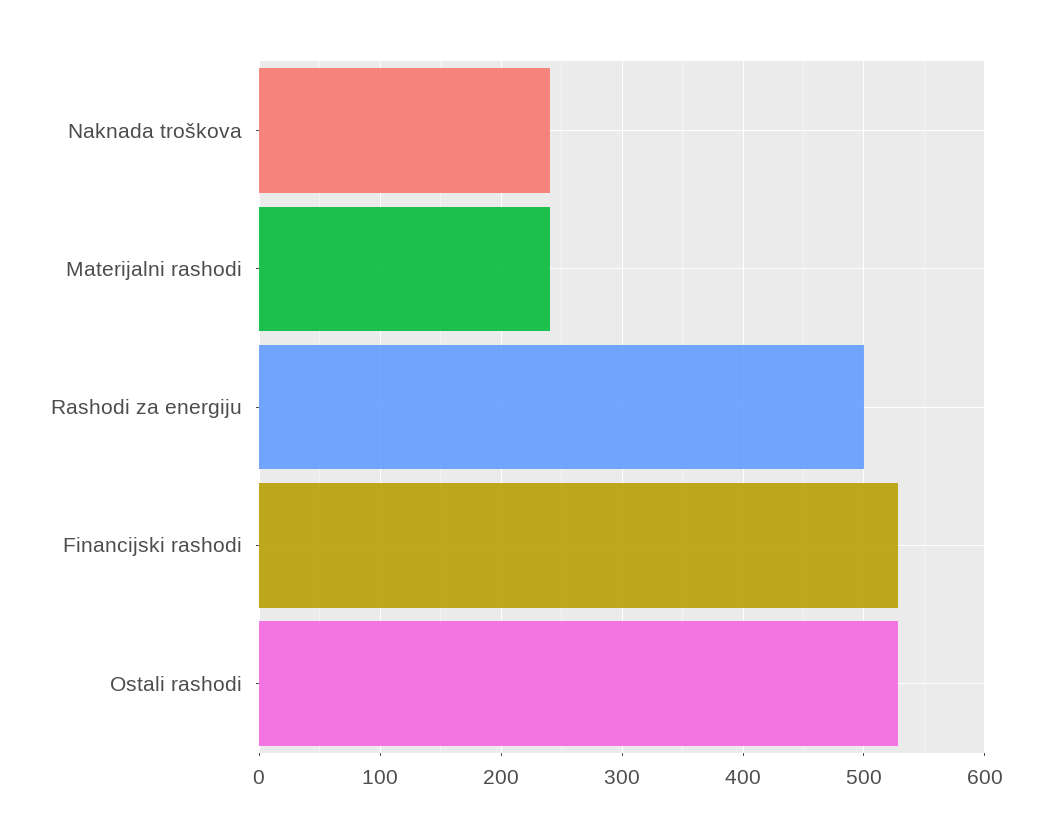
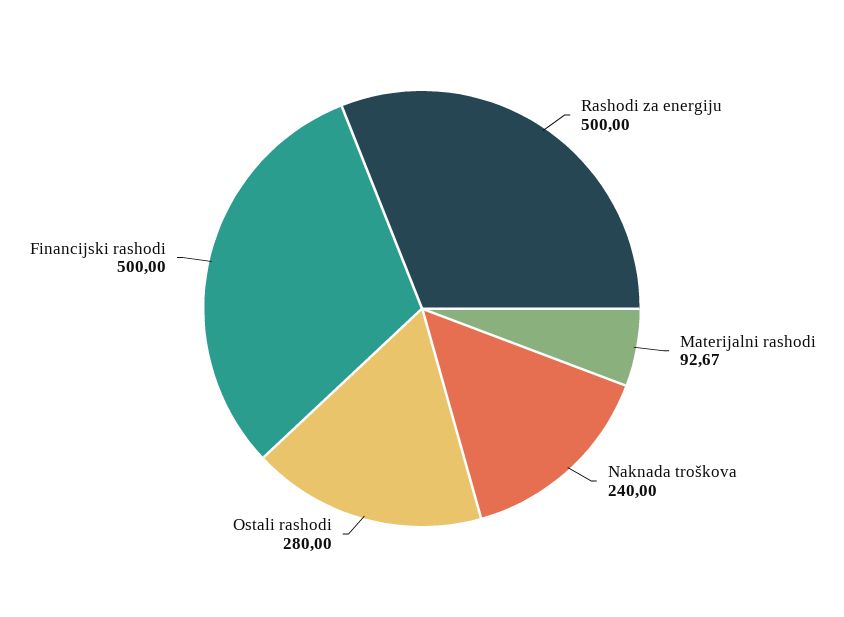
Materijalni rashodi: 240 -> 92.67
Financijski rashodi: 530 -> 500
Ostali rashodi: 530 -> 280

